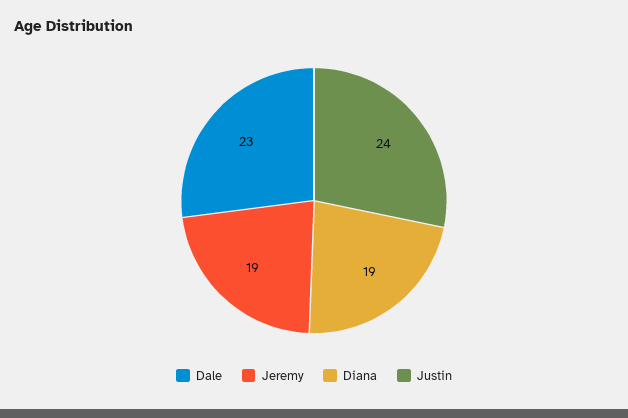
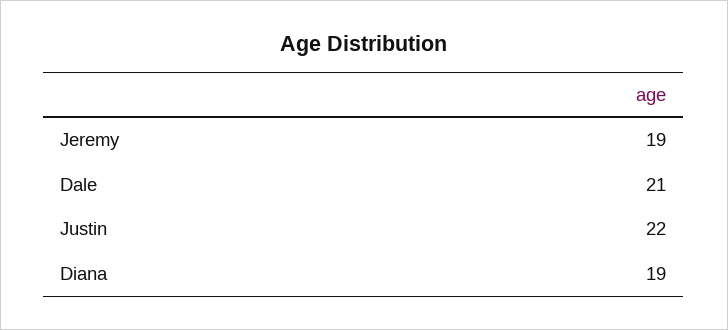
Dale: 23 -> 21
Justin: 24 -> 22

